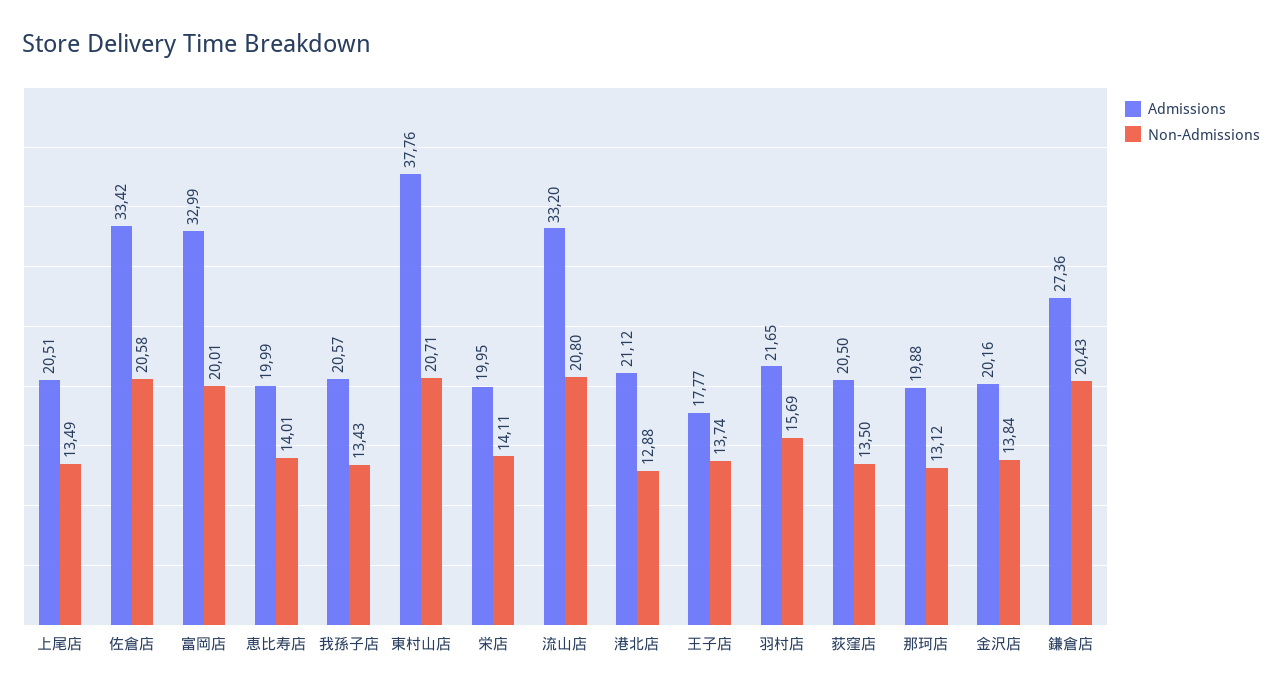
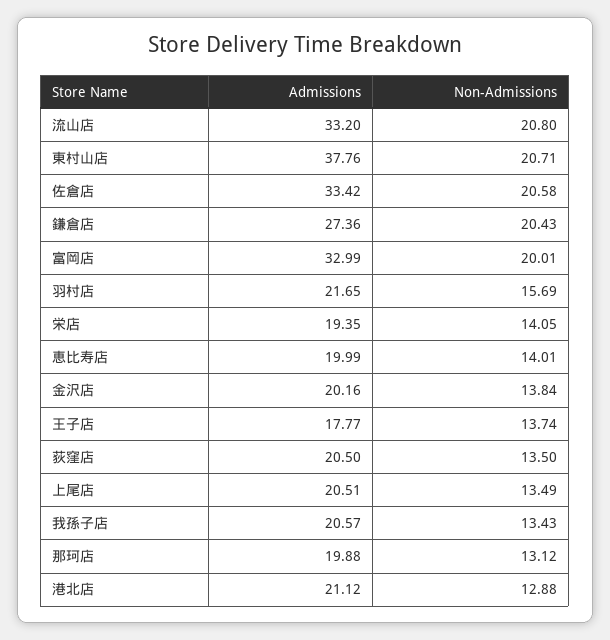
Admissions, 栄店: 19.95 -> 19.35
Non-Admissions, 栄店: 14.11 -> 14.05

